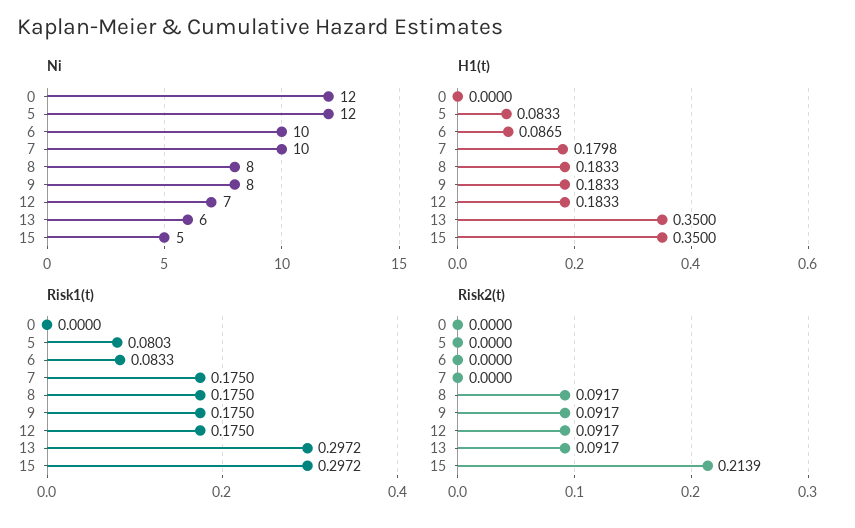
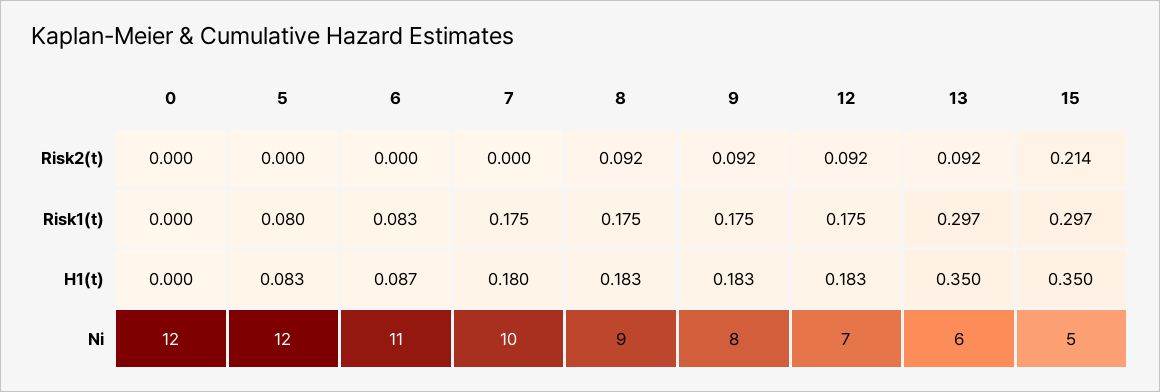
Ni, 6: 10 -> 11
Ni, 8: 8 -> 9

